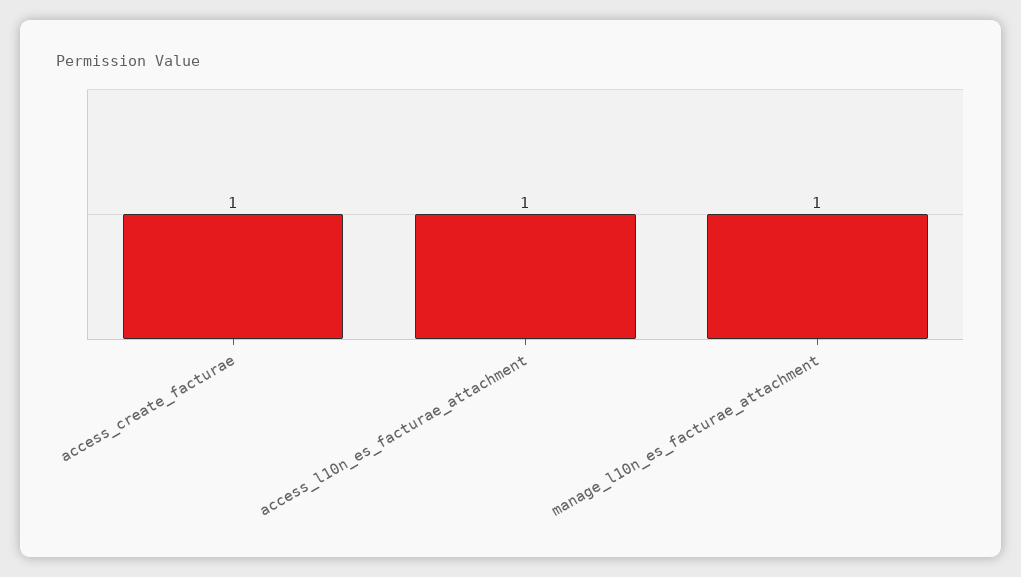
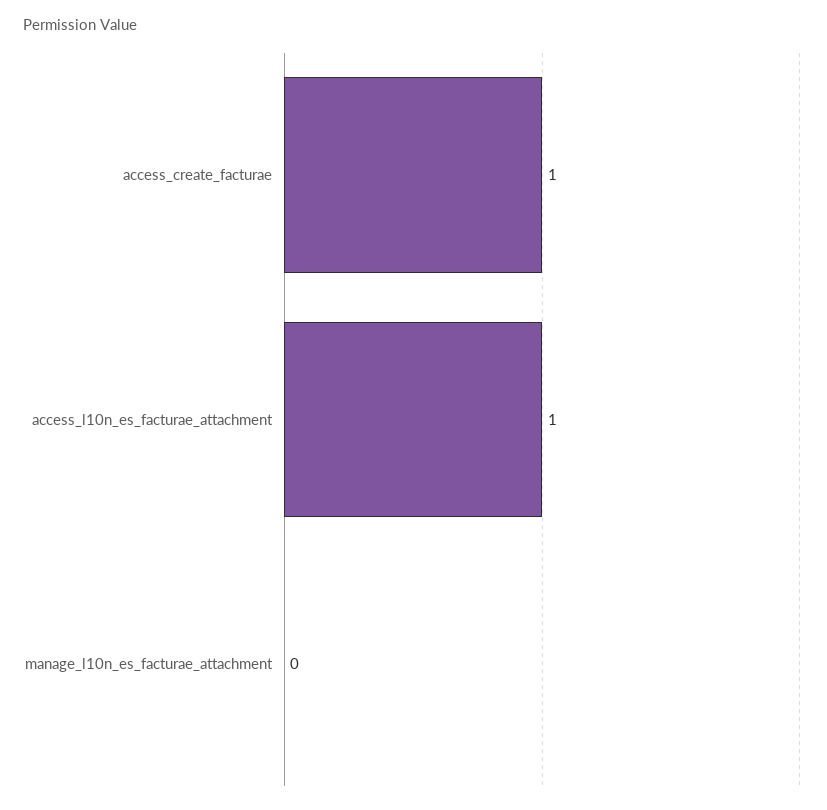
manage_l10n_es_facturae_attachment: 1 -> 0

